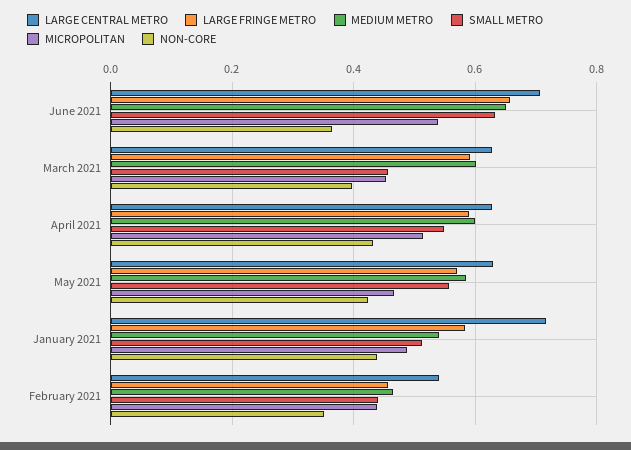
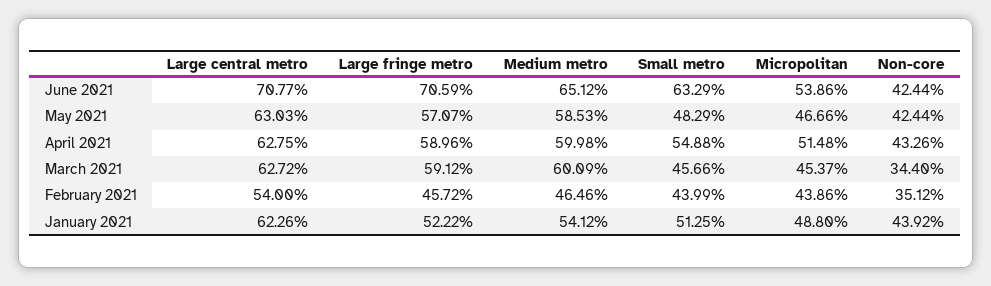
LARGE FRINGE METRO, June 2021: 0.66 -> 0.7059
NON-CORE, June 2021: 0.36 -> 0.4244
NON-CORE, March 2021: 0.4 -> 0.344
SMALL METRO, May 2021: 0.56 -> 0.4829
LARGE CENTRAL METRO, January 2021: 0.72 -> 0.6226
LARGE FRINGE METRO, January 2021: 0.58 -> 0.5222

